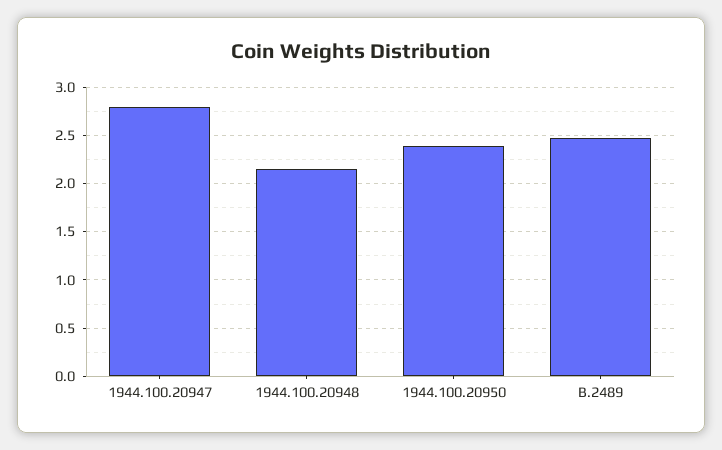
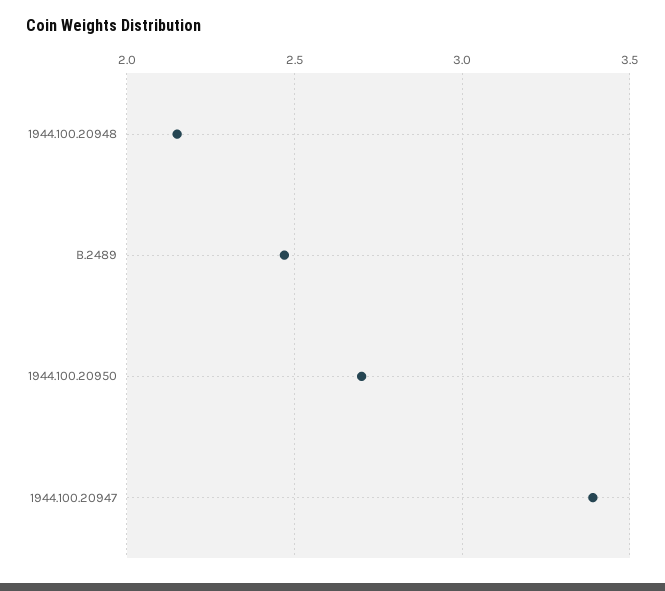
1944.100.20947: 2.8 -> 3.4
1944.100.20950: 2.4 -> 2.7

